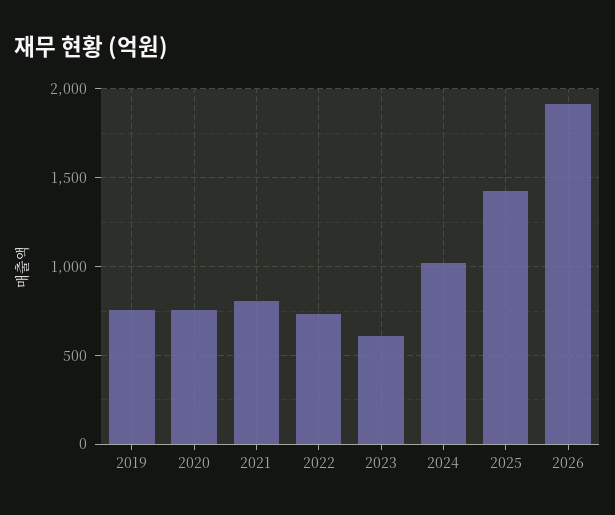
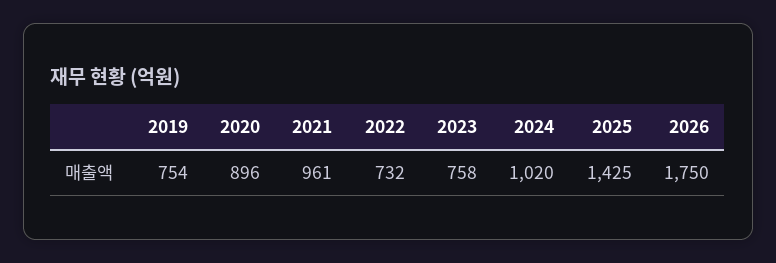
2020: 750 -> 896
2021: 800 -> 961
2023: 600 -> 758
2026: 1900 -> 1750

